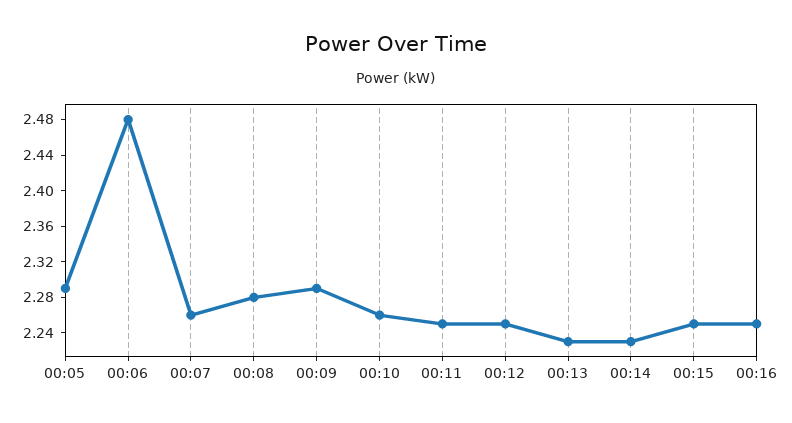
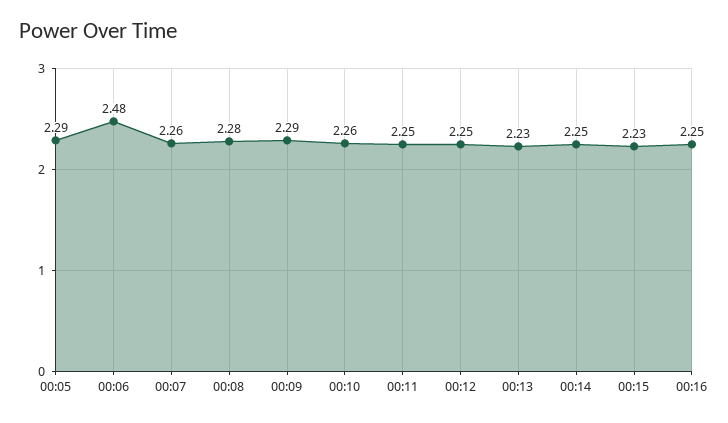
00:14: 2.23 -> 2.25
00:15: 2.25 -> 2.23

